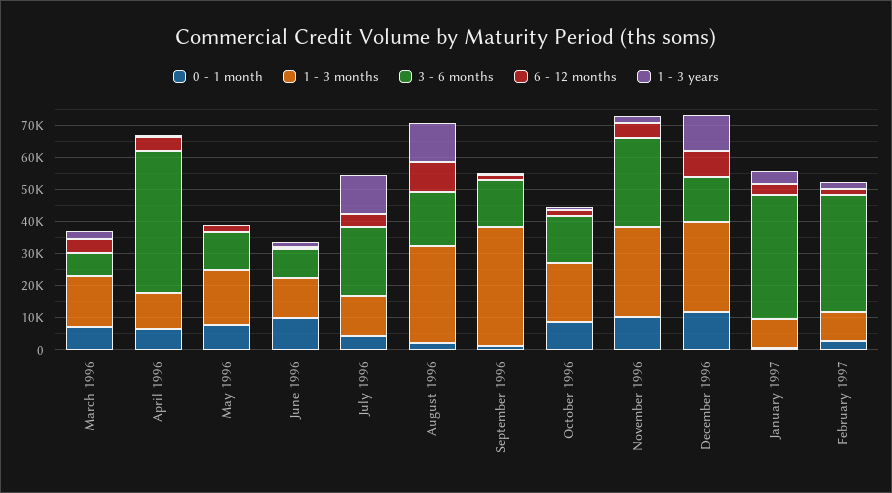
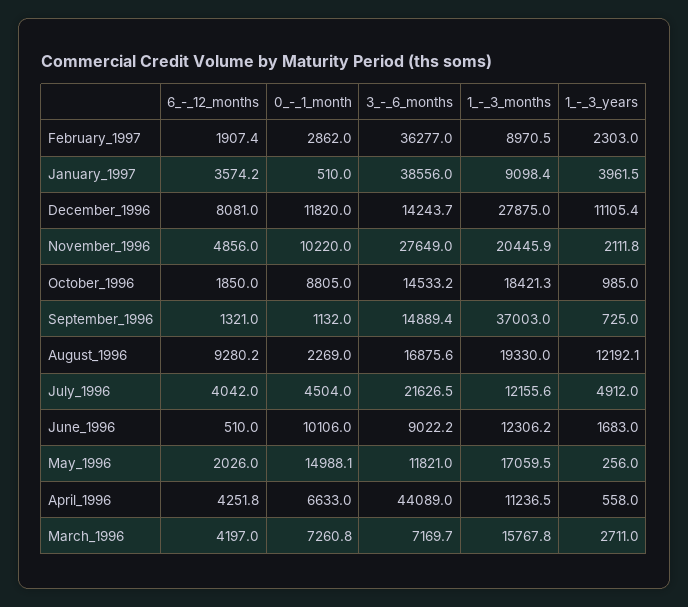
0 - 1 month, May 1996: 7500 -> 14988.1
1 - 3 years, July 1996: 12500 -> 4912
1 - 3 months, August 1996: 30000 -> 19330
1 - 3 months, November 1996: 27500 -> 20445.9

